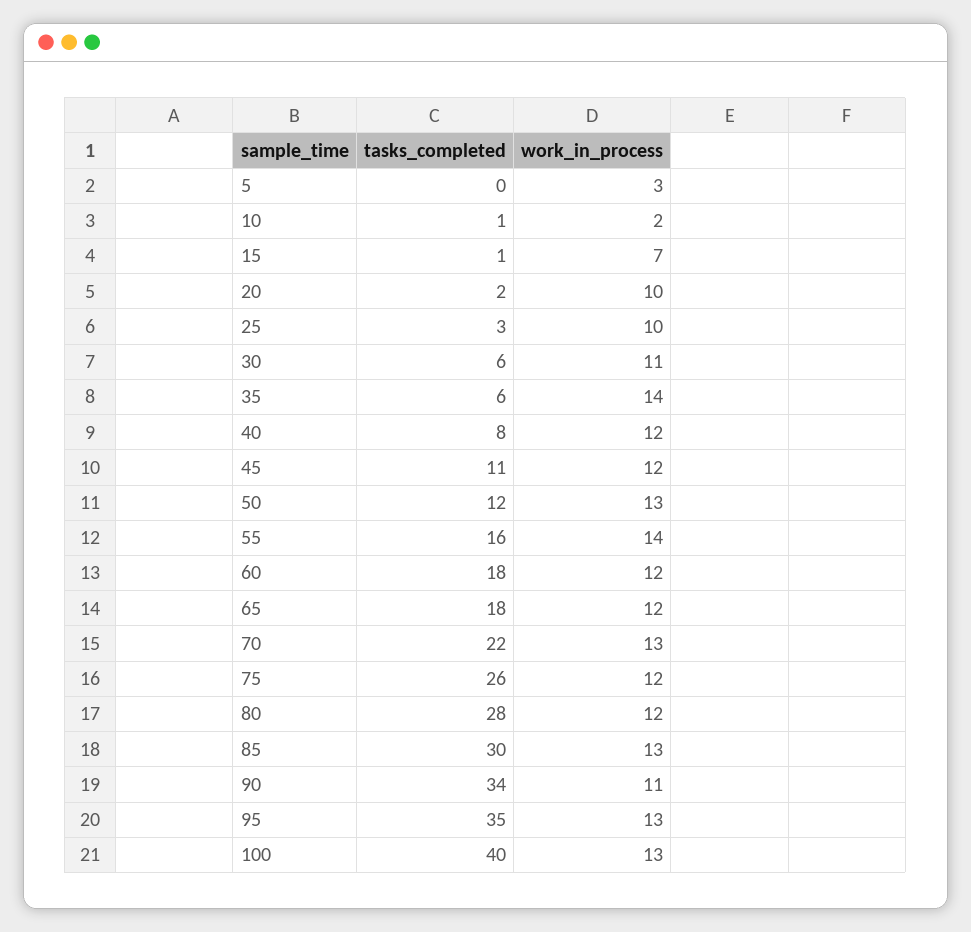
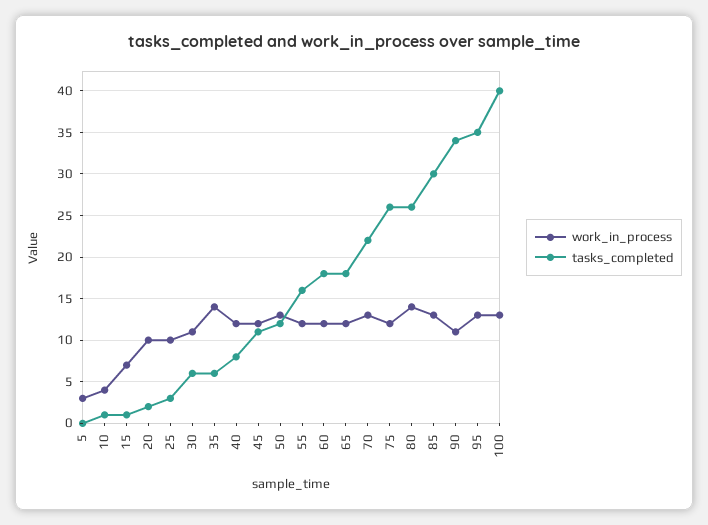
work_in_process, 10: 2 -> 4
work_in_process, 55: 14 -> 12
tasks_completed, 80: 28 -> 26
work_in_process, 80: 12 -> 14

